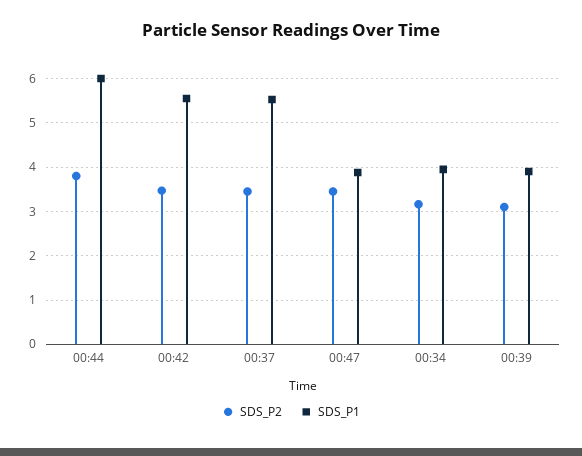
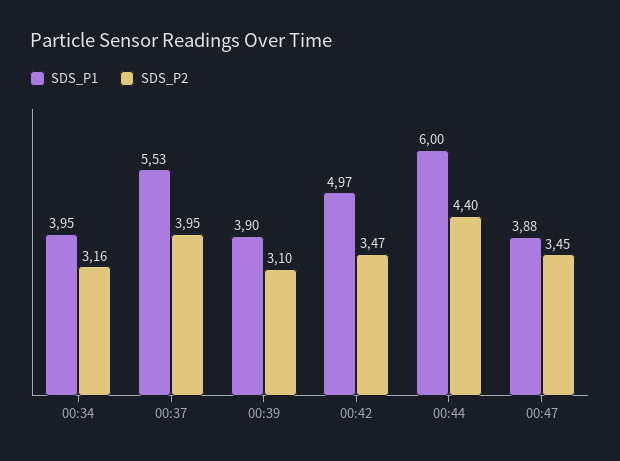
SDS_P2, 00:44: 3.8 -> 4.4
SDS_P1, 00:42: 5.6 -> 4.97
SDS_P2, 00:37: 3.4 -> 3.95

